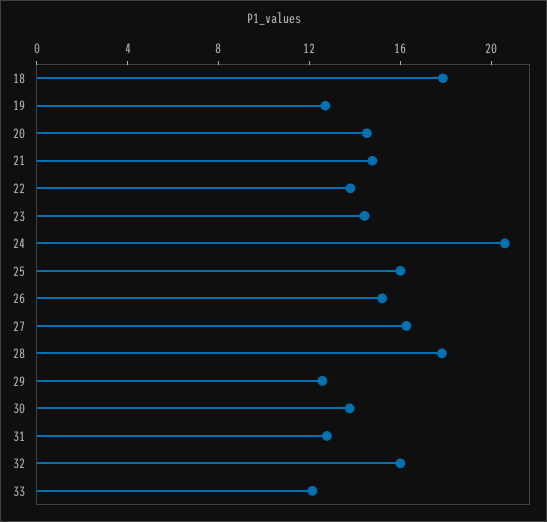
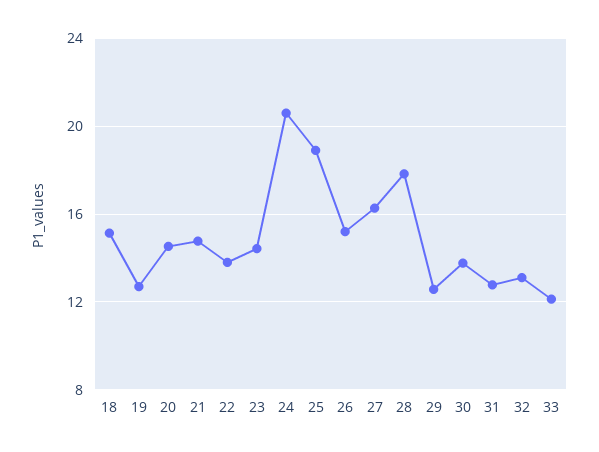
18: 18 -> 15
25: 16 -> 19
32: 16 -> 13

